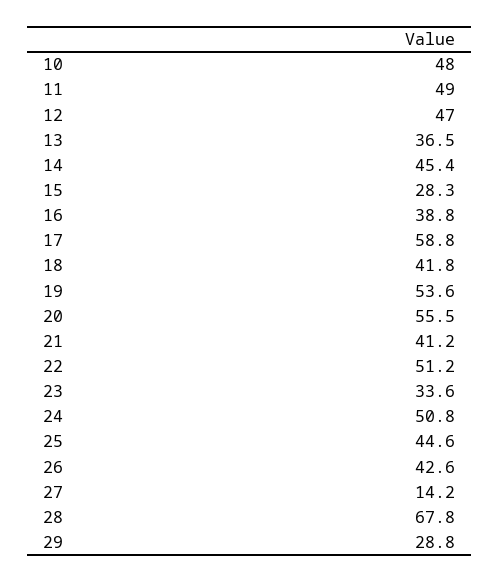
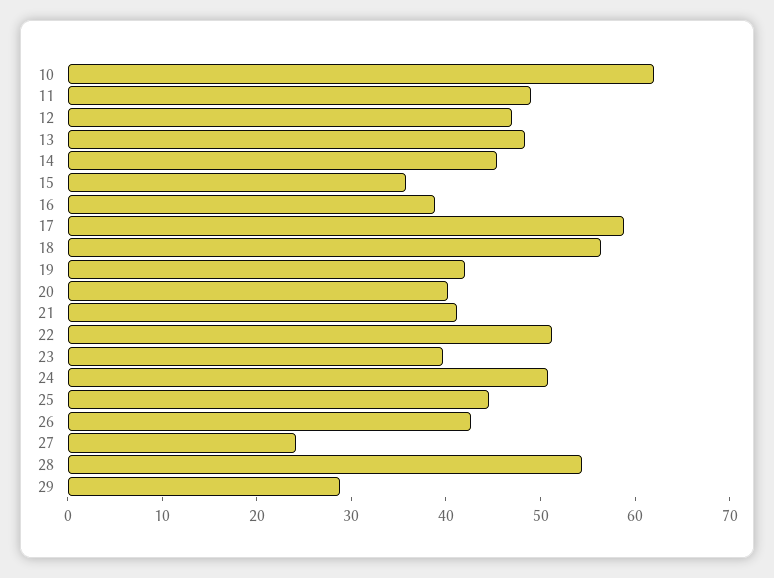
10: 48 -> 62
13: 36.5 -> 48
15: 28.3 -> 36
18: 41.8 -> 56
19: 53.6 -> 42
20: 55.5 -> 40
23: 33.6 -> 40
27: 14.2 -> 24
28: 67.8 -> 54

